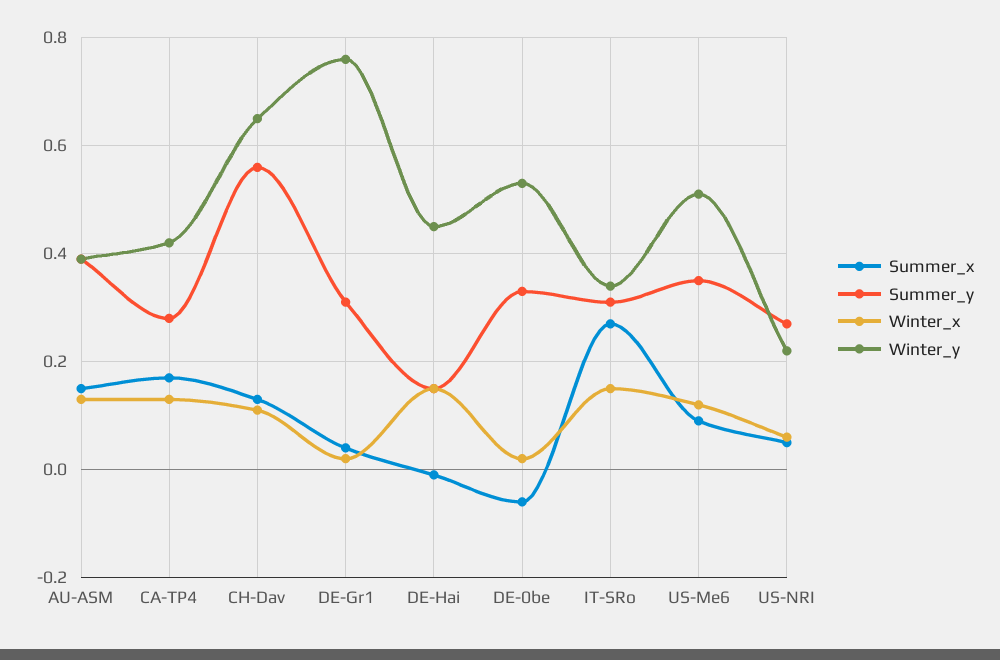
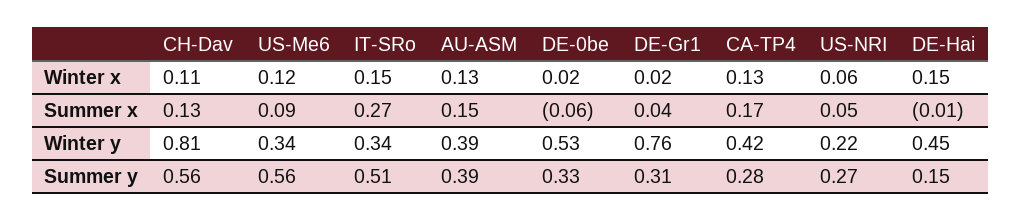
Winter_y, CH-Dav: 0.65 -> 0.81
Summer_y, IT-SRo: 0.3 -> 0.51
Summer_y, US-Me6: 0.35 -> 0.56
Winter_y, US-Me6: 0.5 -> 0.34

